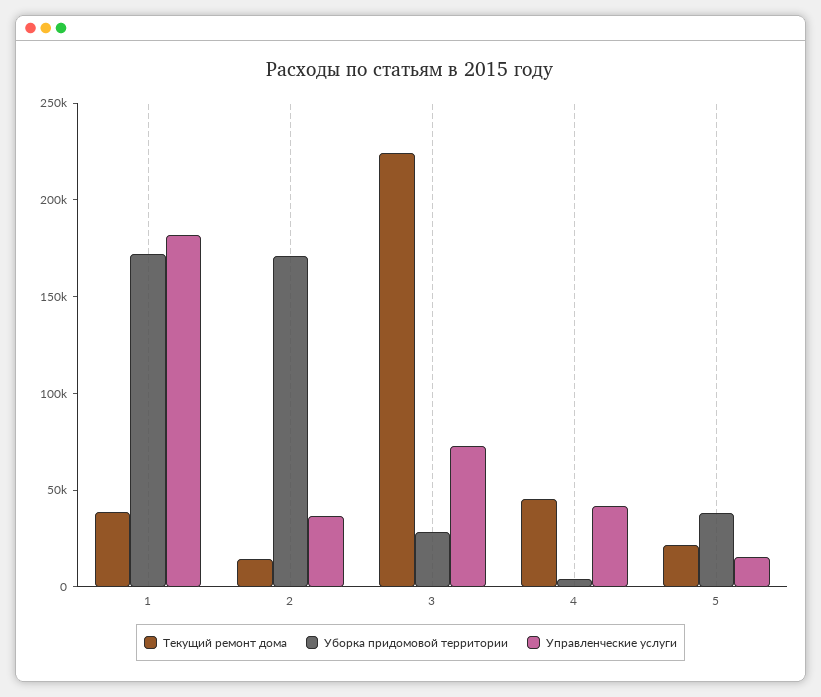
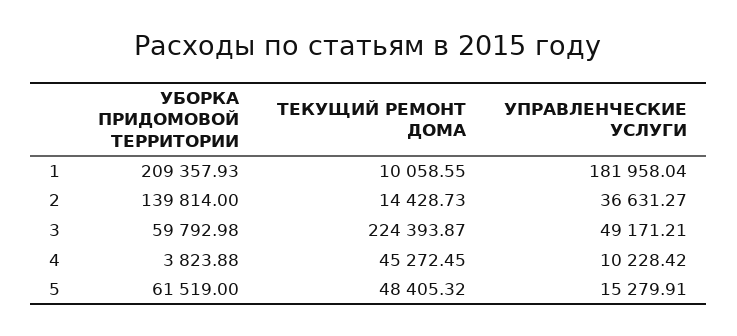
Текущий ремонт дома, 1: 40000 -> 10058.55
Уборка придомовой территории, 1: 170000 -> 209357.93
Уборка придомовой территории, 2: 170000 -> 139814
Уборка придомовой территории, 3: 30000 -> 59792.98
Управленческие услуги, 3: 70000 -> 49171.21
Управленческие услуги, 4: 40000 -> 10228.42
Текущий ремонт дома, 5: 20000 -> 48405.32
Уборка придомовой территории, 5: 40000 -> 61519

